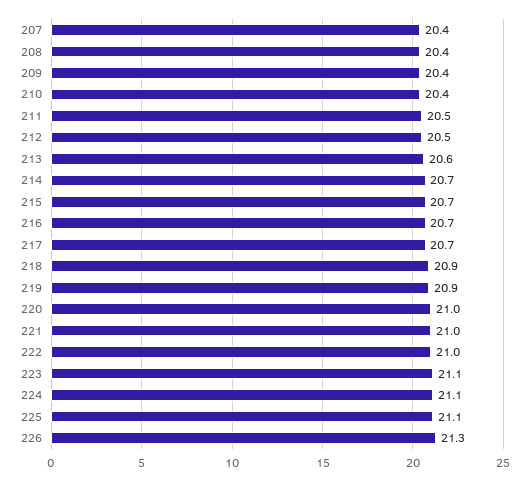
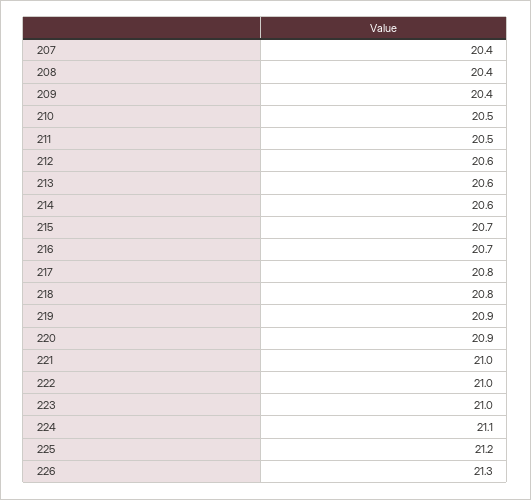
210: 20.4 -> 20.5
212: 20.5 -> 20.6
214: 20.7 -> 20.6
217: 20.7 -> 20.8
218: 20.9 -> 20.8
220: 21 -> 20.9
223: 21.1 -> 21
225: 21.1 -> 21.2

